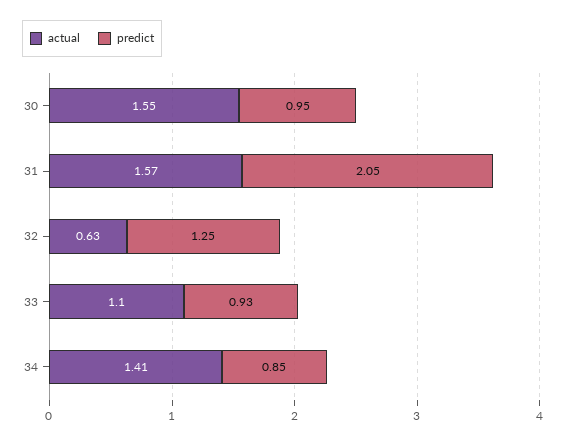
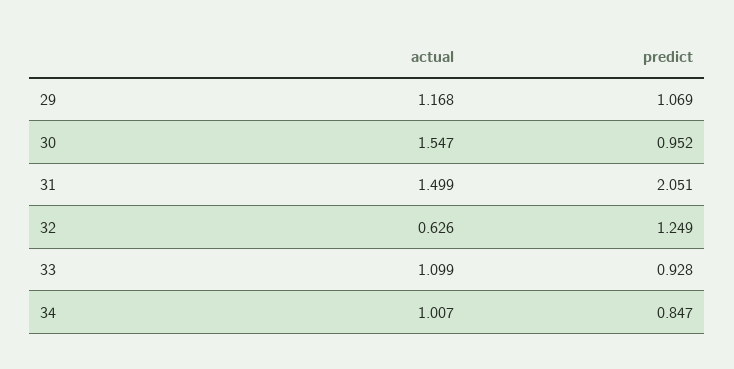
actual, 31: 1.57 -> 1.499
actual, 34: 1.41 -> 1.007
actual, 29: none -> 1.168
predict, 29: none -> 1.069

